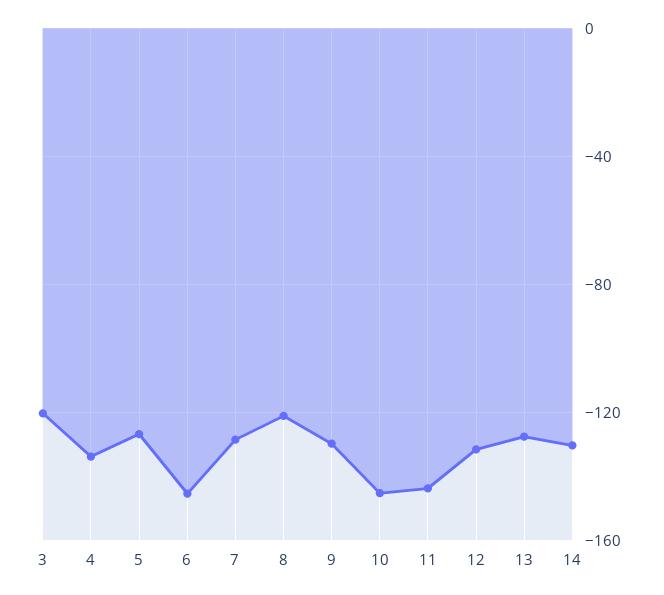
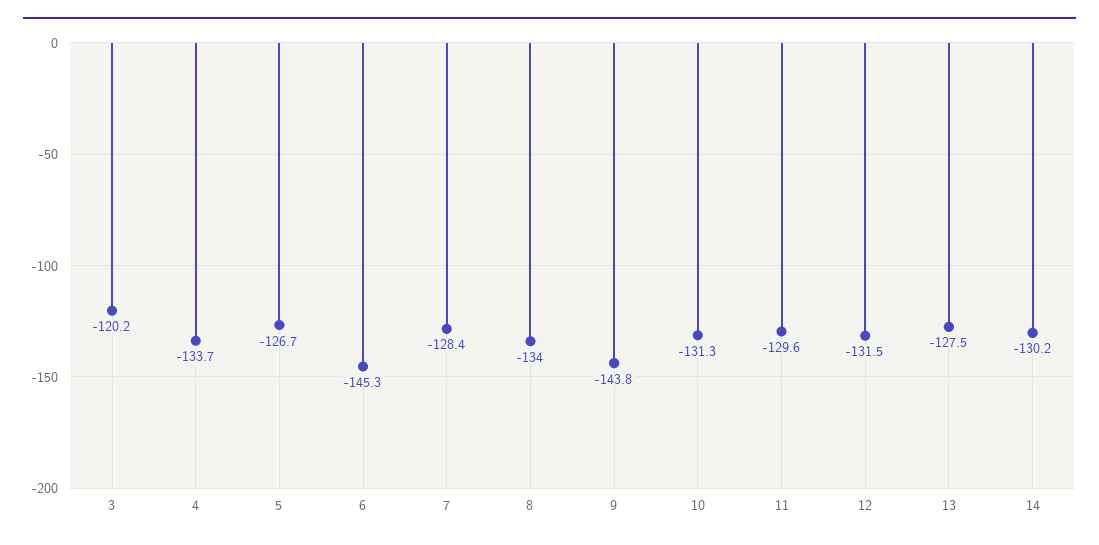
8: -120 -> -134
9: -130 -> -143.8
10: -145 -> -131.3
11: -145 -> -129.6

